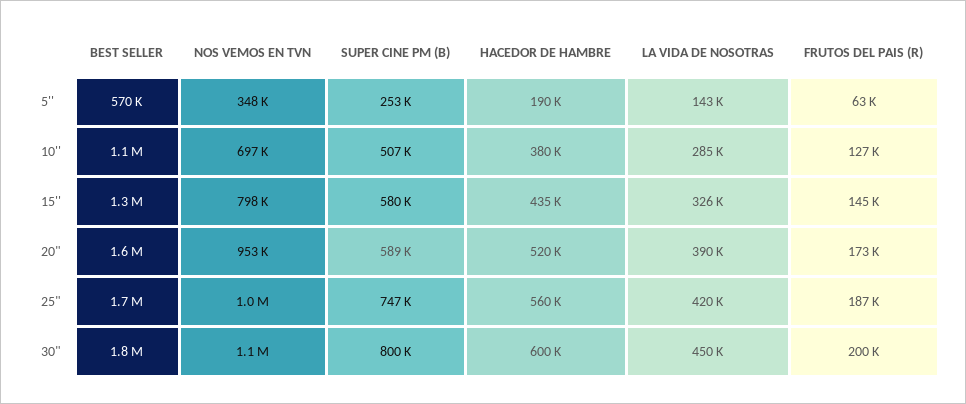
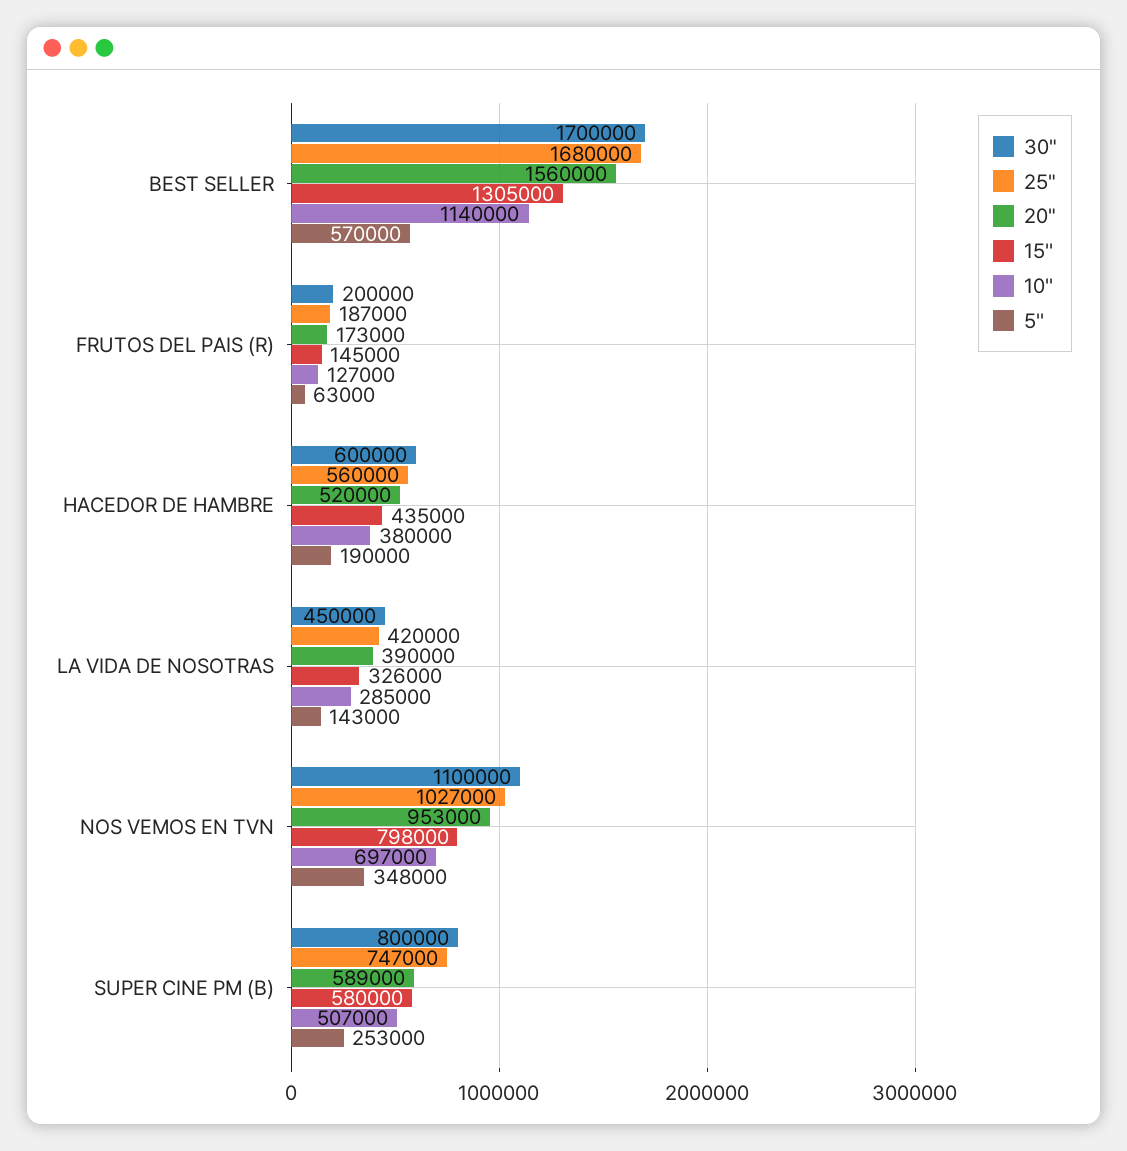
30", BEST SELLER: 1800000 -> 1700000

